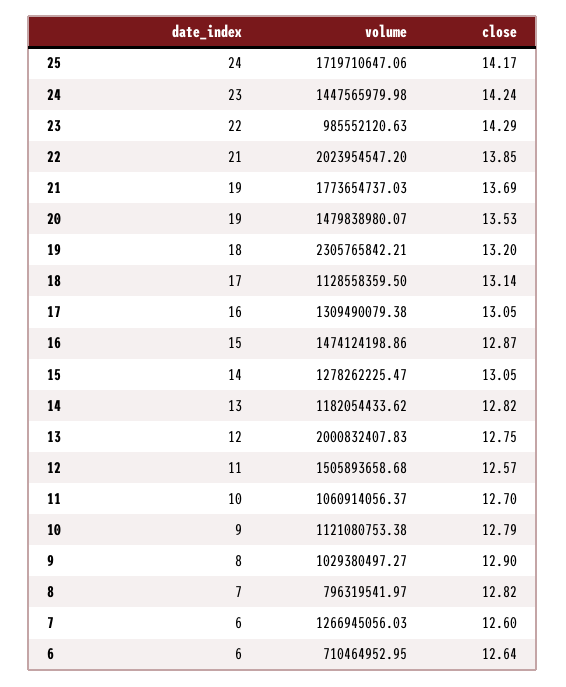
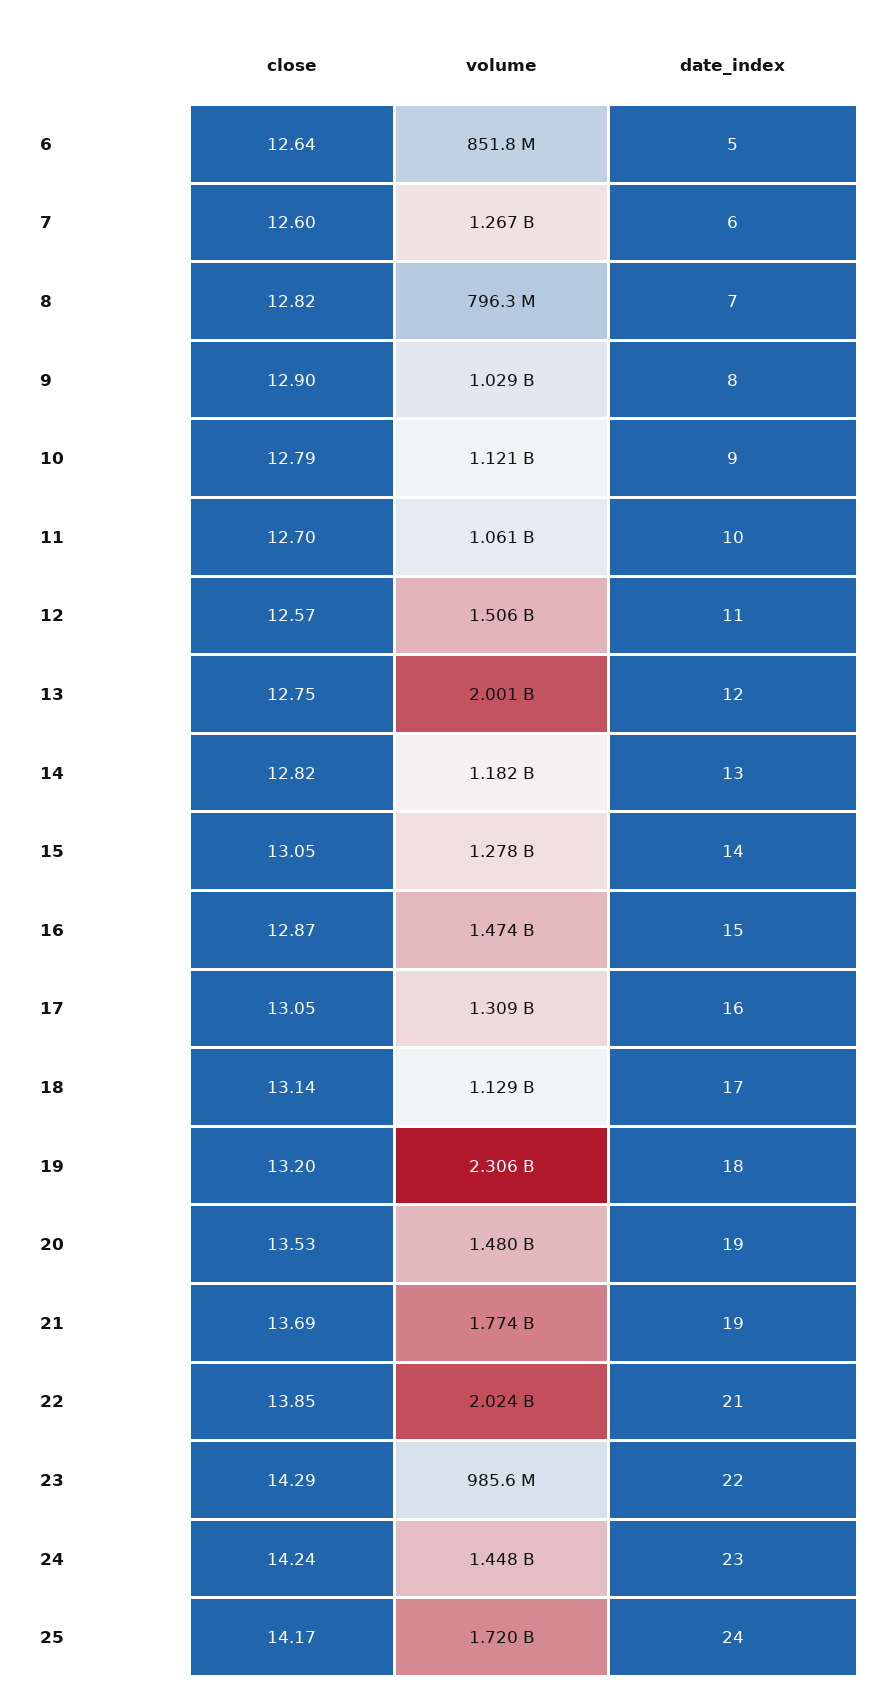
date_index, 6: 6 -> 5
volume, 6: 710464952.95 -> 851800000

